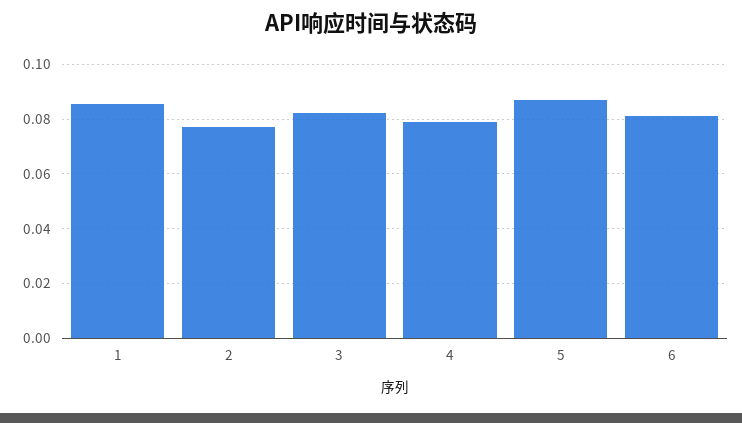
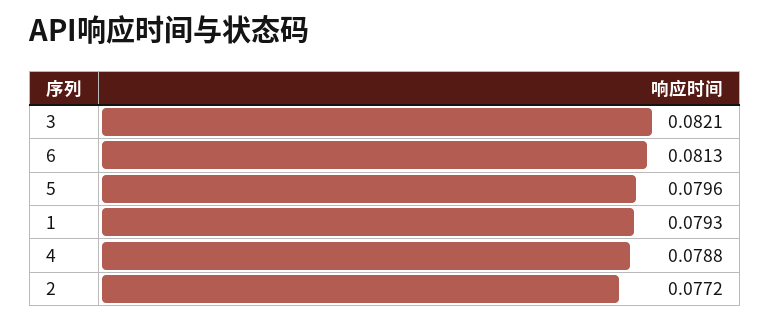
1: 0.085 -> 0.0793
5: 0.0875 -> 0.0796

